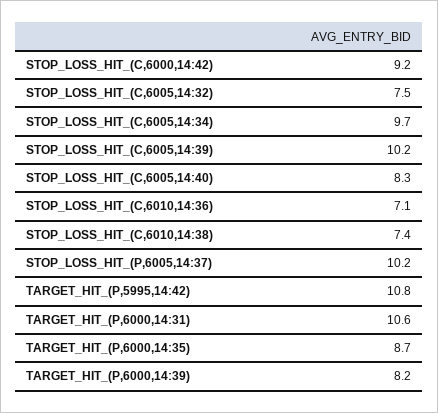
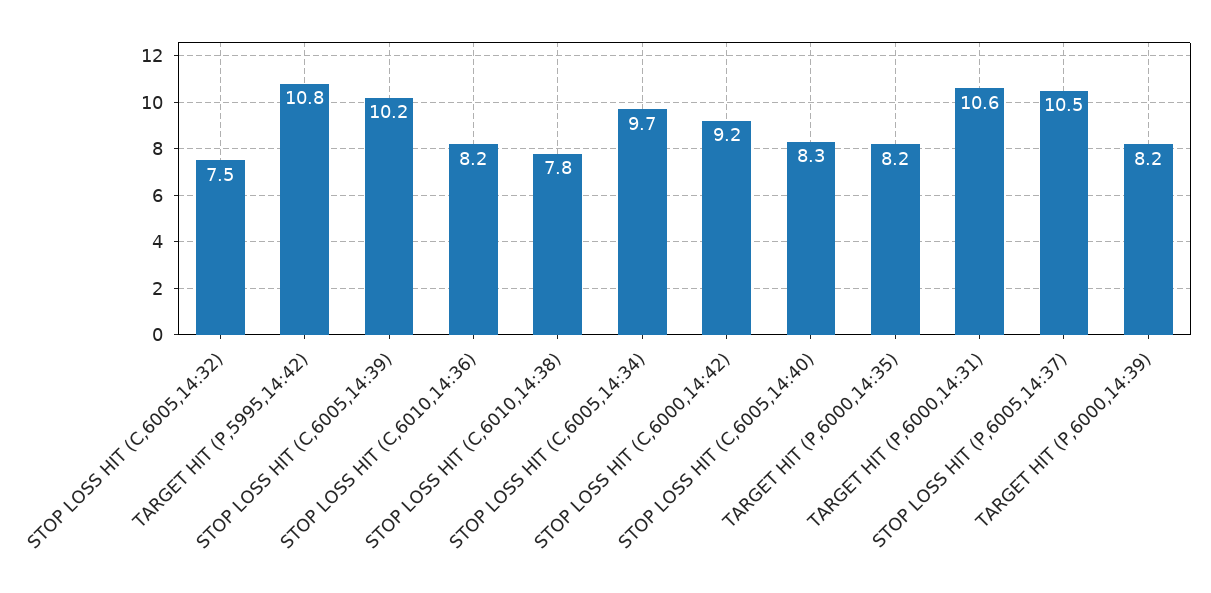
STOP_LOSS_HIT_(C,6010,14:36): 7.1 -> 8.2
STOP_LOSS_HIT_(C,6010,14:38): 7.4 -> 7.8
STOP_LOSS_HIT_(P,6005,14:37): 10.2 -> 10.5
TARGET_HIT_(P,6000,14:35): 8.7 -> 8.2

